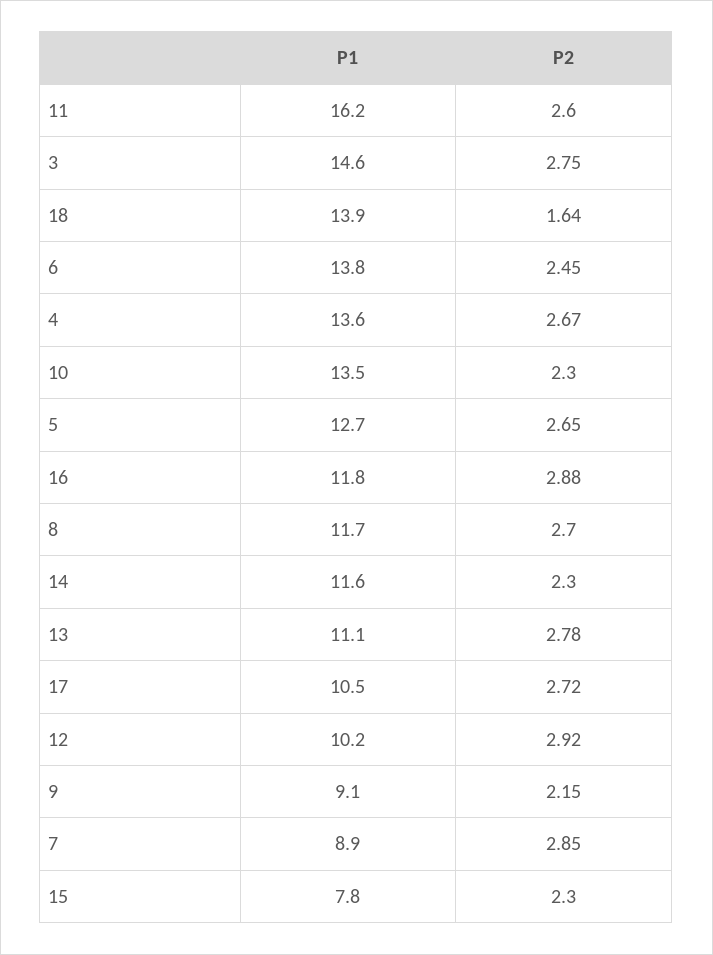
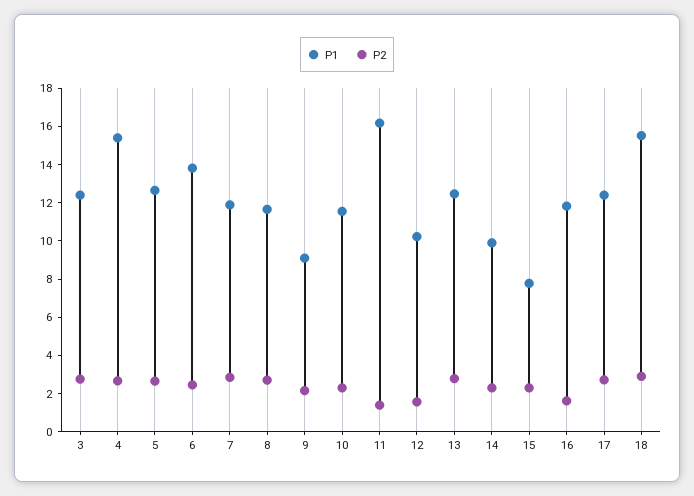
P2, 11: 2.6 -> 1.5
P1, 3: 14.6 -> 12.5
P1, 18: 13.9 -> 15.5
P2, 18: 1.64 -> 3
P1, 4: 13.6 -> 15.5
P1, 10: 13.5 -> 11.5
P2, 16: 2.88 -> 1.5
P1, 14: 11.6 -> 10
P1, 13: 11.1 -> 12.5
P1, 17: 10.5 -> 12.5
P2, 12: 2.92 -> 1.5
P1, 7: 8.9 -> 12

